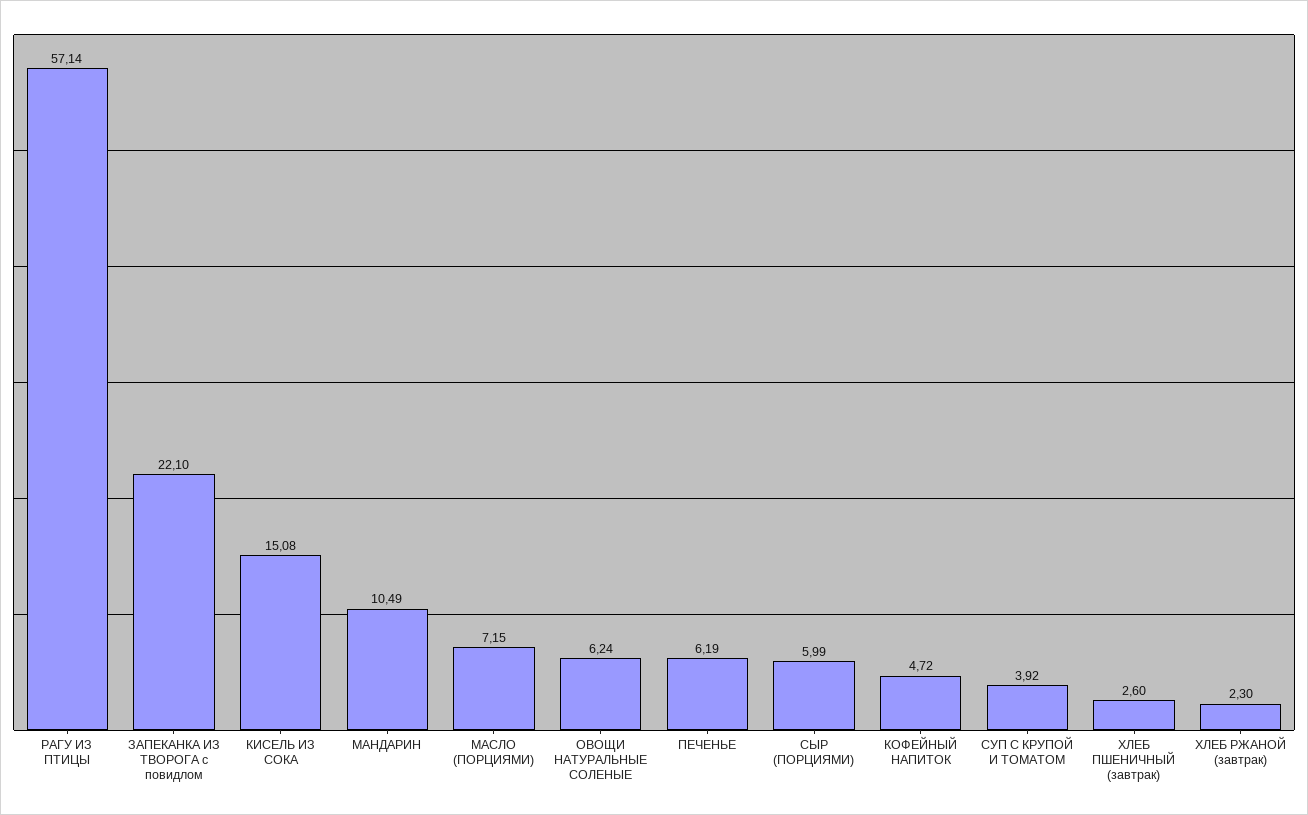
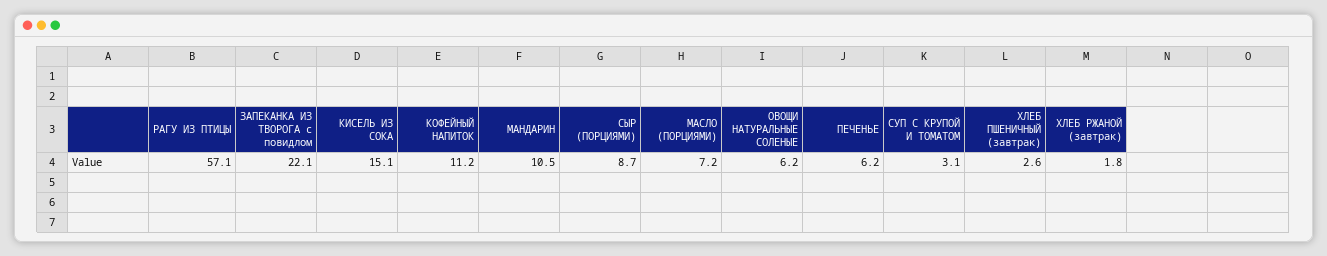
СЫР (ПОРЦИЯМИ): 5.99 -> 8.7
КОФЕЙНЫЙ НАПИТОК: 4.72 -> 11.2
СУП С КРУПОЙ И ТОМАТОМ: 3.92 -> 3.1
ХЛЕБ РЖАНОЙ (завтрак): 2.3 -> 1.8

